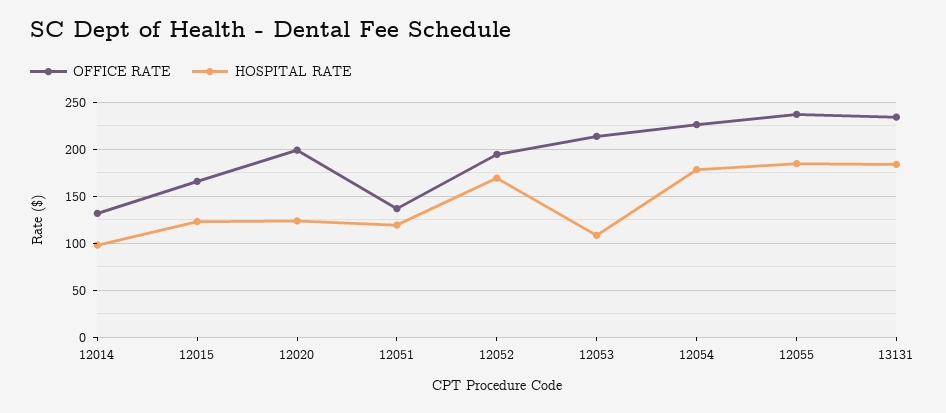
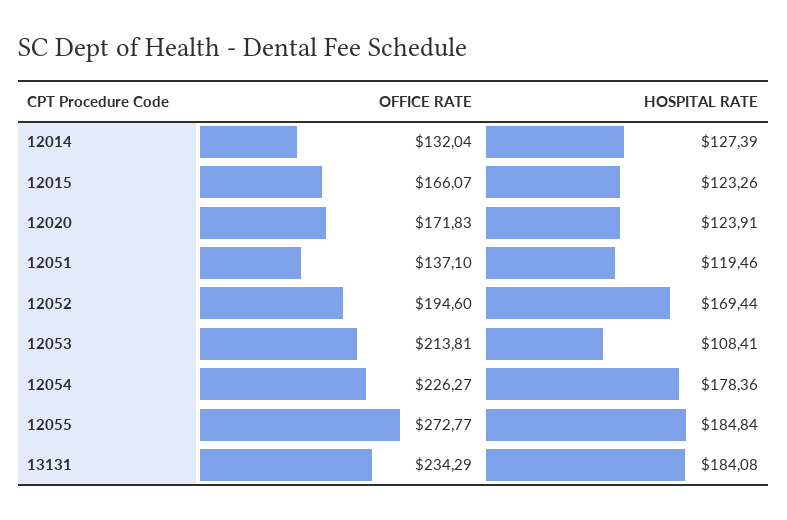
HOSPITAL RATE, 12014: 100 -> 127.39
OFFICE RATE, 12020: 200 -> 171.83
OFFICE RATE, 12055: 240 -> 272.77

